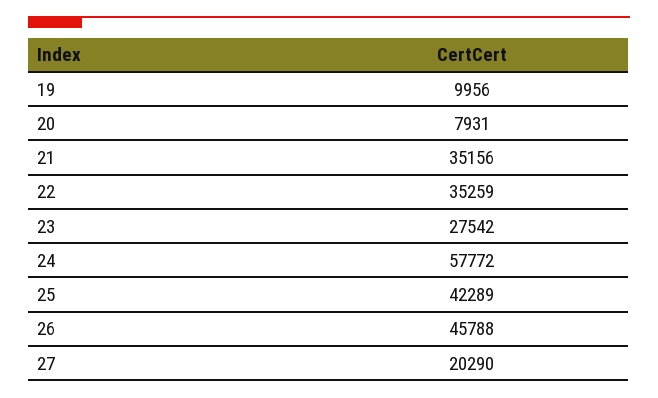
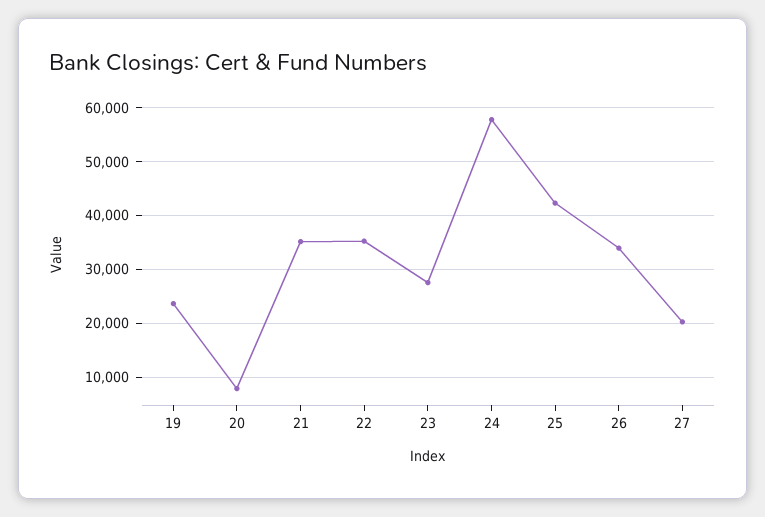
19: 9956 -> 24000
26: 45788 -> 34000

